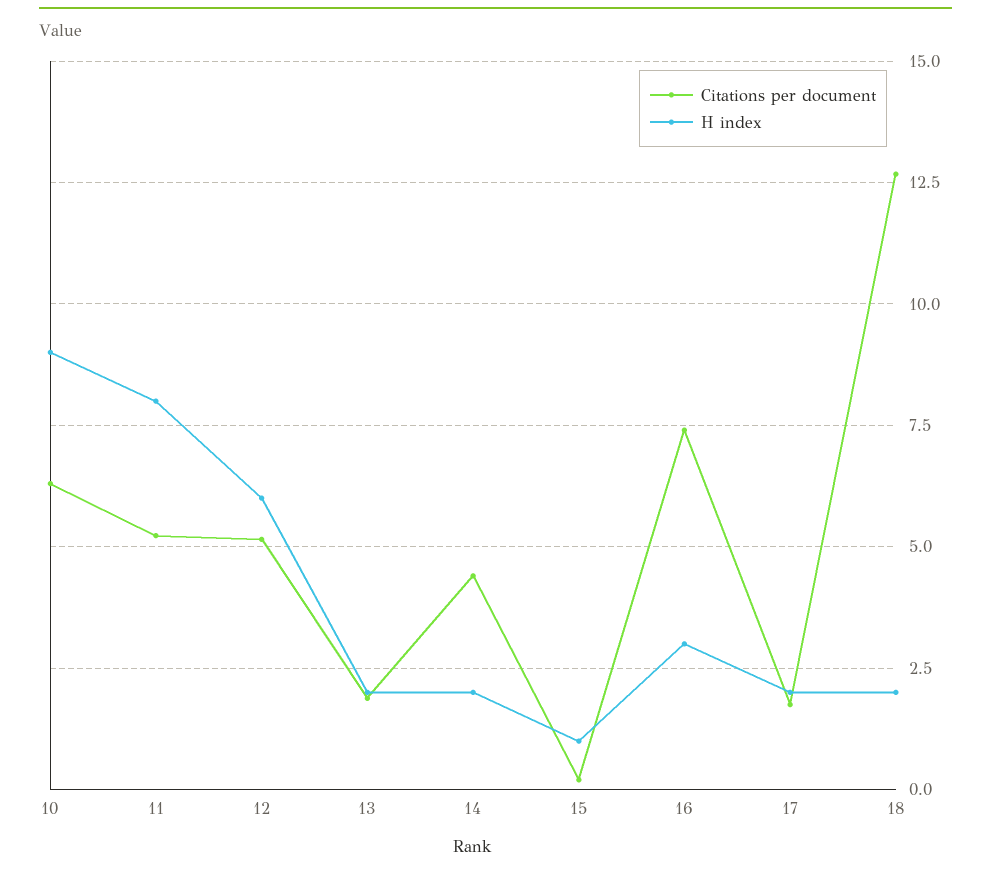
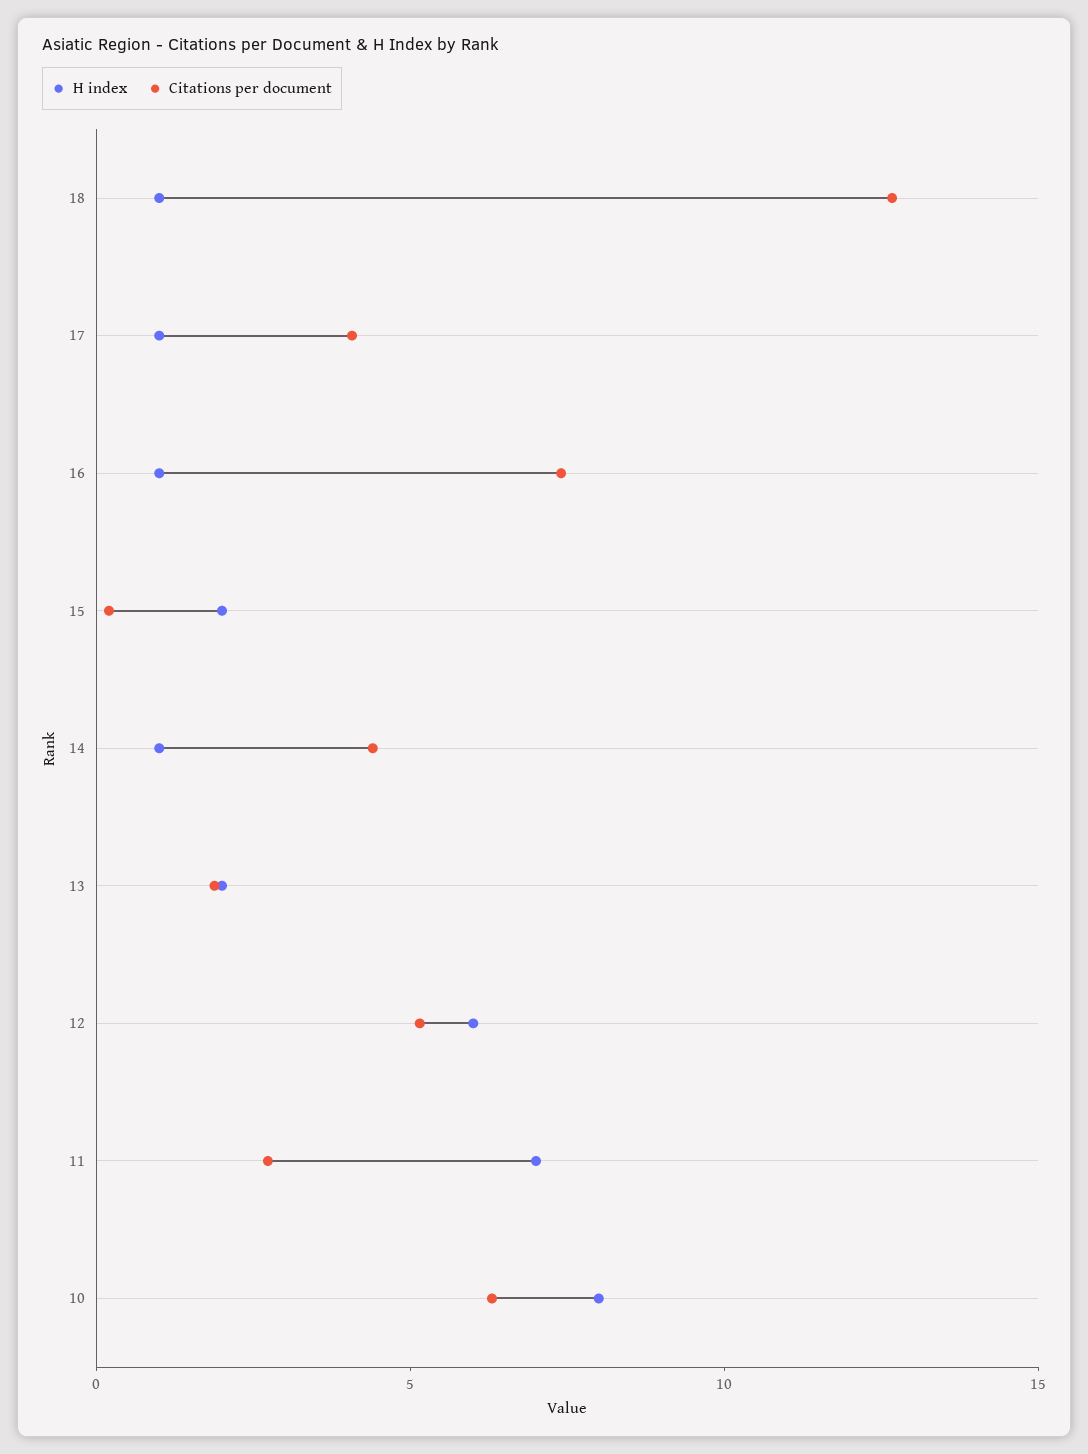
H index, 10: 9 -> 8
Citations per document, 11: 5.25 -> 3
H index, 11: 8 -> 7
H index, 14: 2 -> 1
H index, 15: 1 -> 2
H index, 16: 3 -> 1
Citations per document, 17: 1.75 -> 4
H index, 17: 2 -> 1
H index, 18: 2 -> 1

